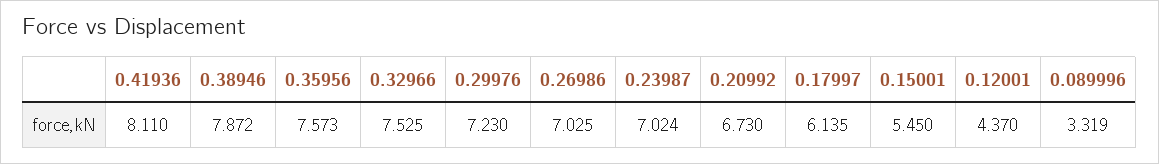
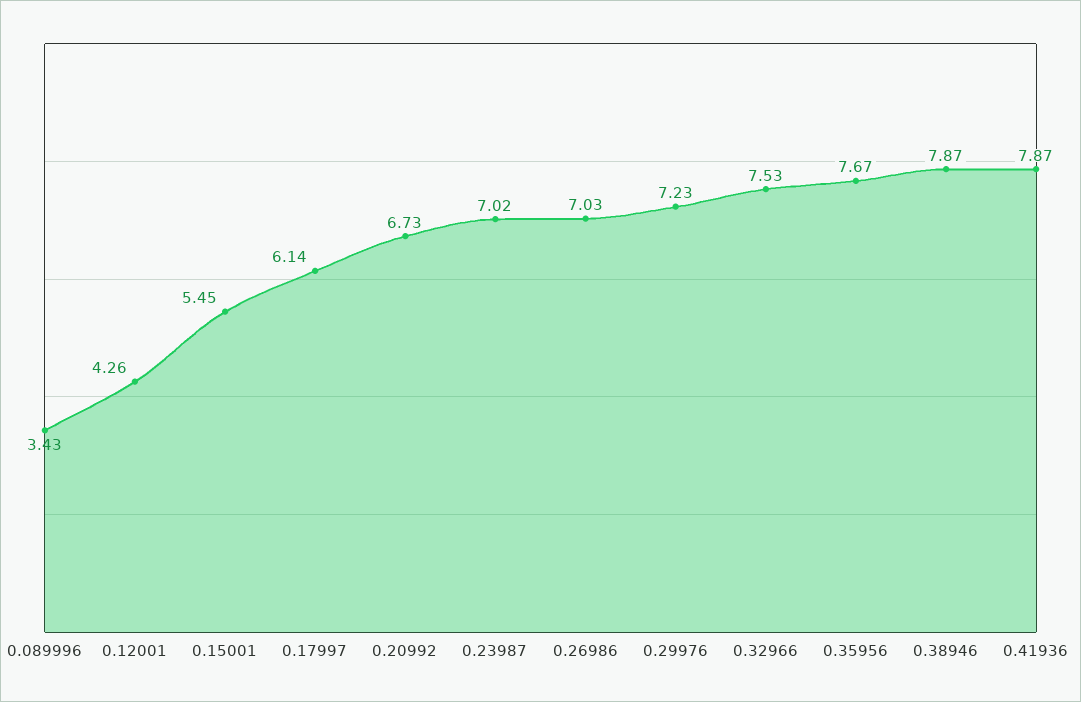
0.41936: 8.11 -> 7.87
0.35956: 7.573 -> 7.67
0.12001: 4.37 -> 4.26
0.089996: 3.319 -> 3.43

